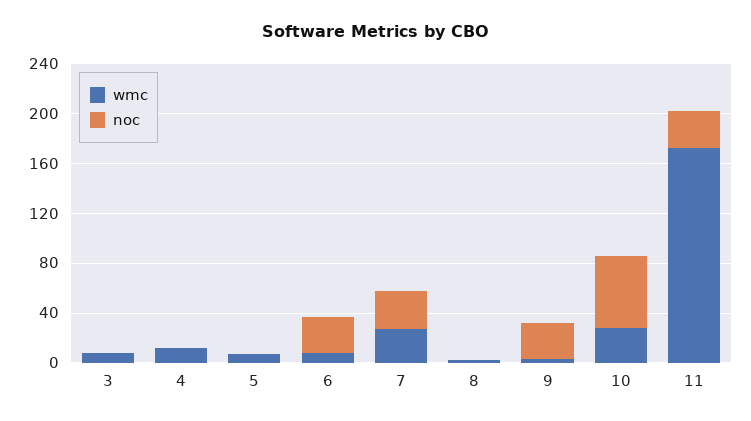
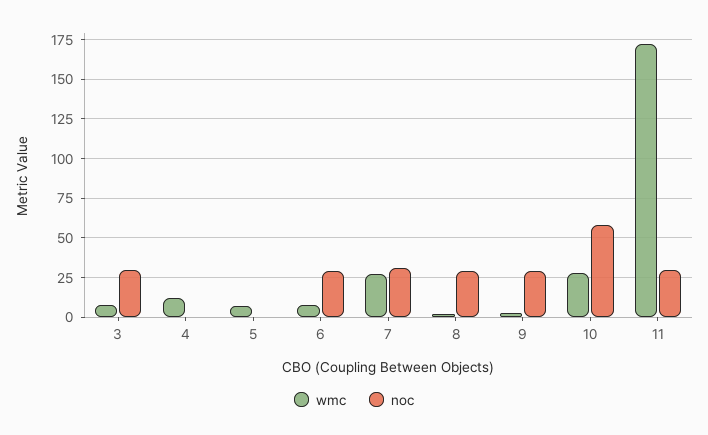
noc, 3: 0 -> 30
noc, 8: 0 -> 30

